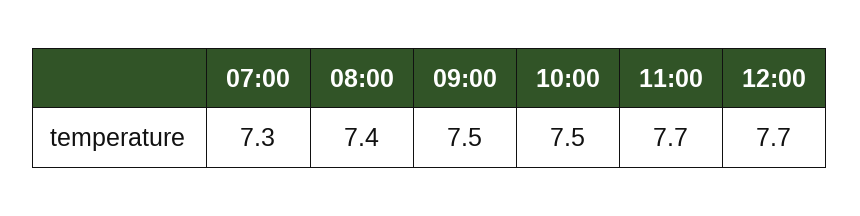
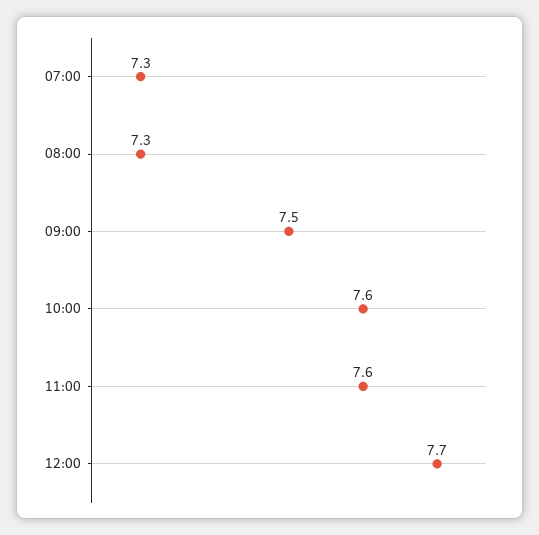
08:00: 7.4 -> 7.3
10:00: 7.5 -> 7.6
11:00: 7.7 -> 7.6

